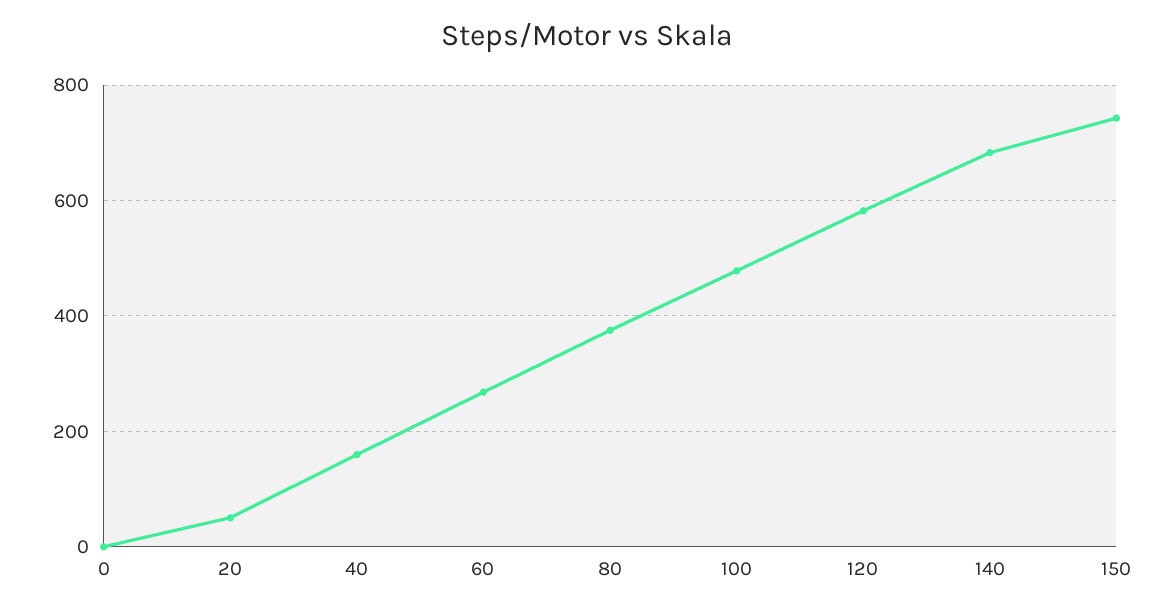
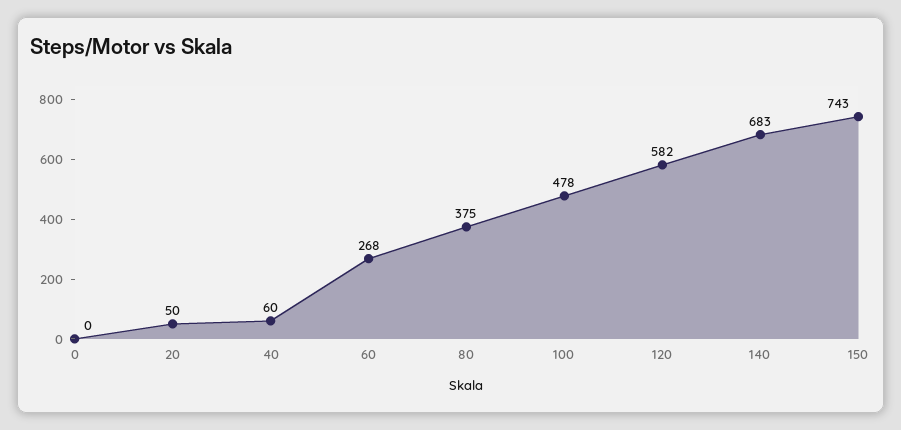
40: 160 -> 60

